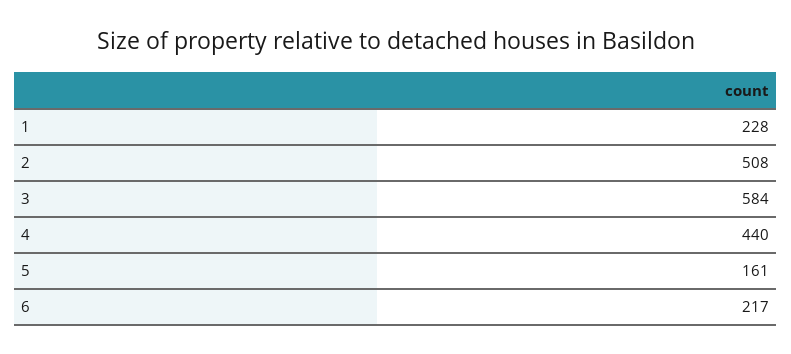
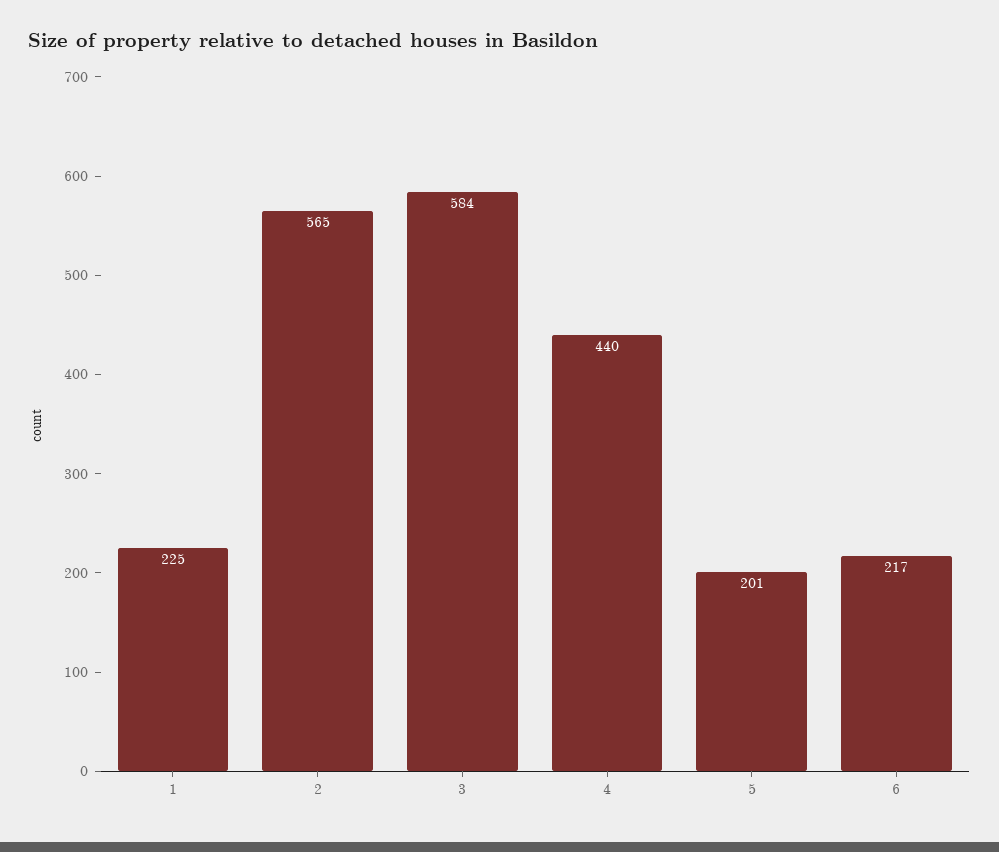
1: 228 -> 225
2: 508 -> 565
5: 161 -> 201

